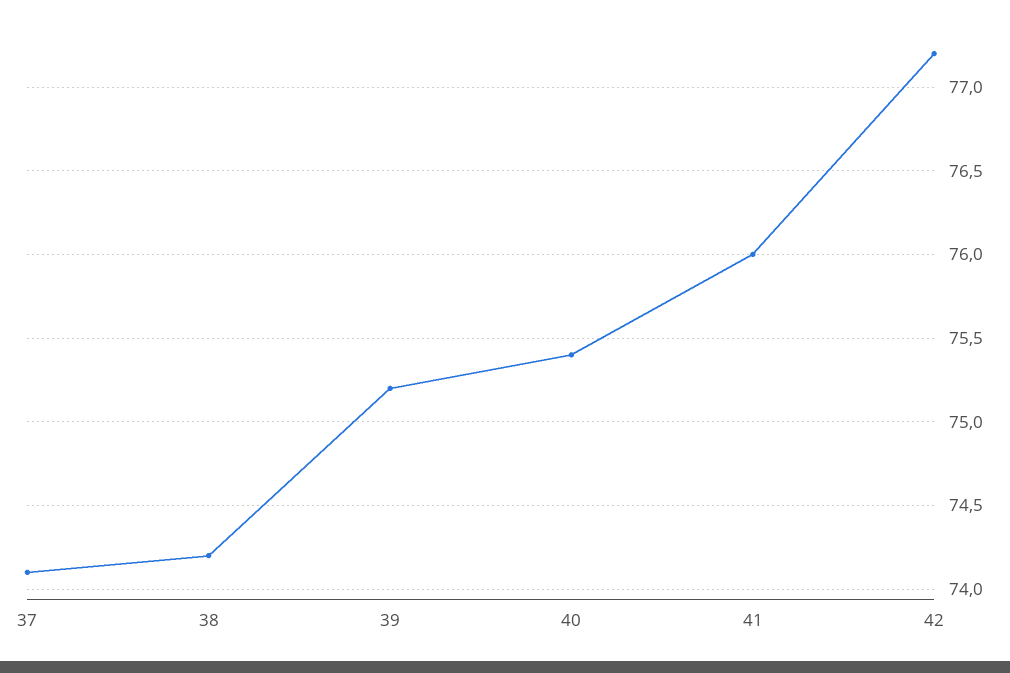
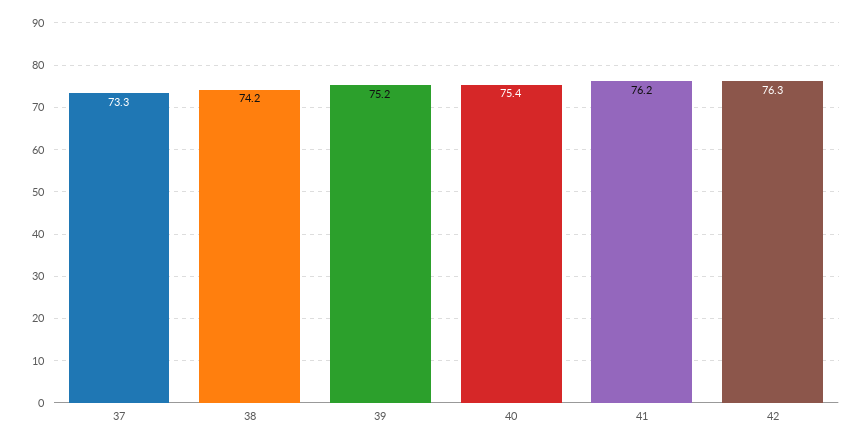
37: 74.1 -> 73.3
41: 76 -> 76.2
42: 77.2 -> 76.3

